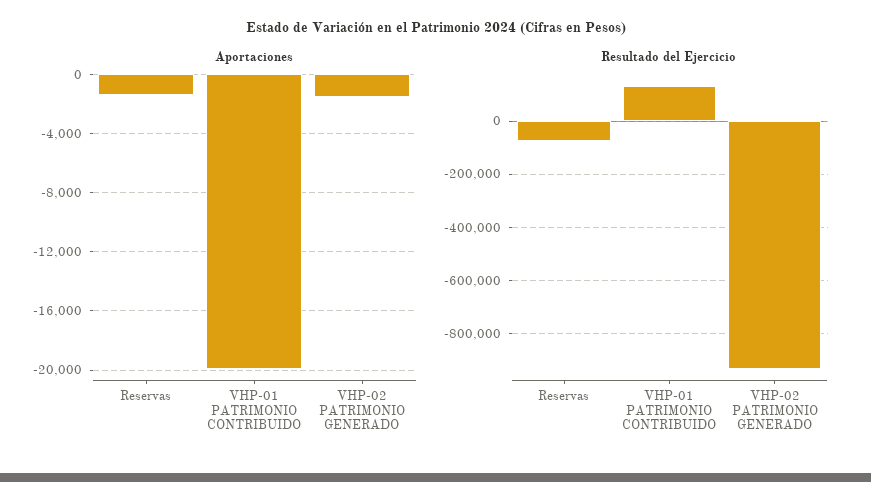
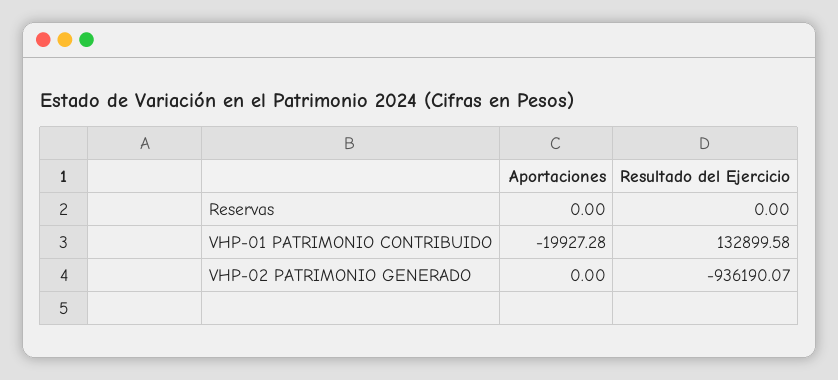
Aportaciones, Reservas: -1500 -> 0
Aportaciones, VHP-02 PATRIMONIO GENERADO: -1500 -> 0
Resultado del Ejercicio, Reservas: -75000 -> 0

